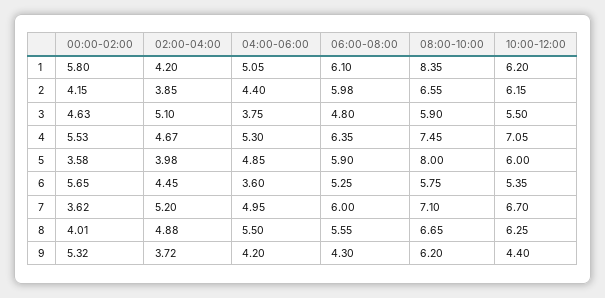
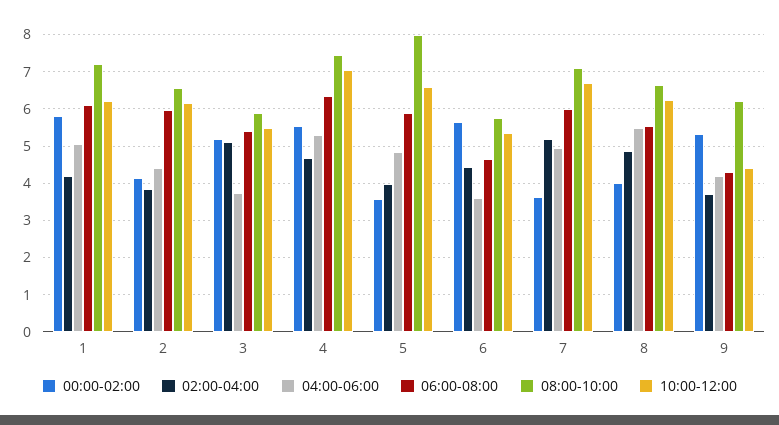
08:00-10:00, 1: 8.35 -> 7.2
00:00-02:00, 3: 4.63 -> 5.2
06:00-08:00, 3: 4.8 -> 5.4
10:00-12:00, 5: 6 -> 6.6
06:00-08:00, 6: 5.25 -> 4.6

